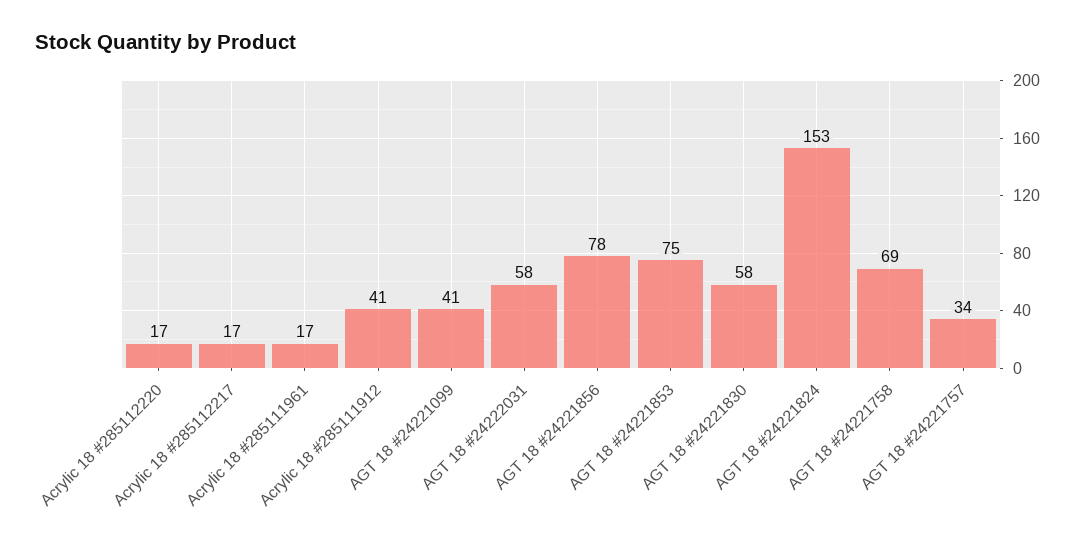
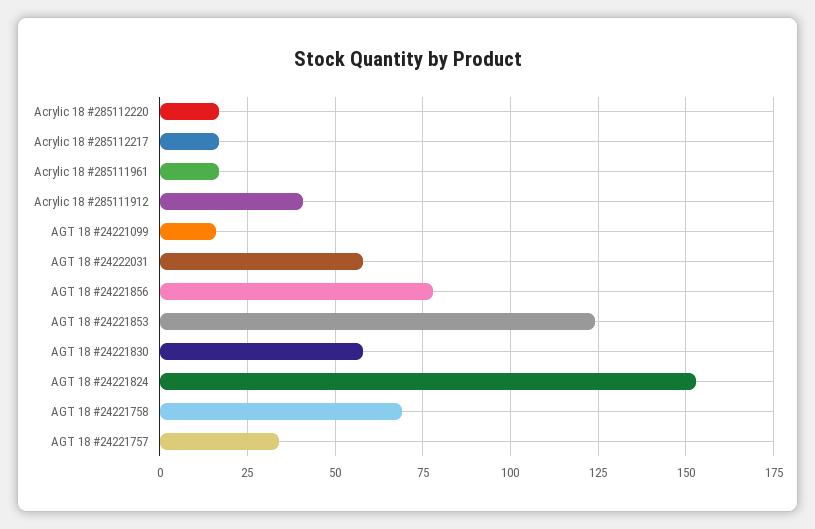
AGT 18 #24221099: 41 -> 15
AGT 18 #24221853: 75 -> 125

